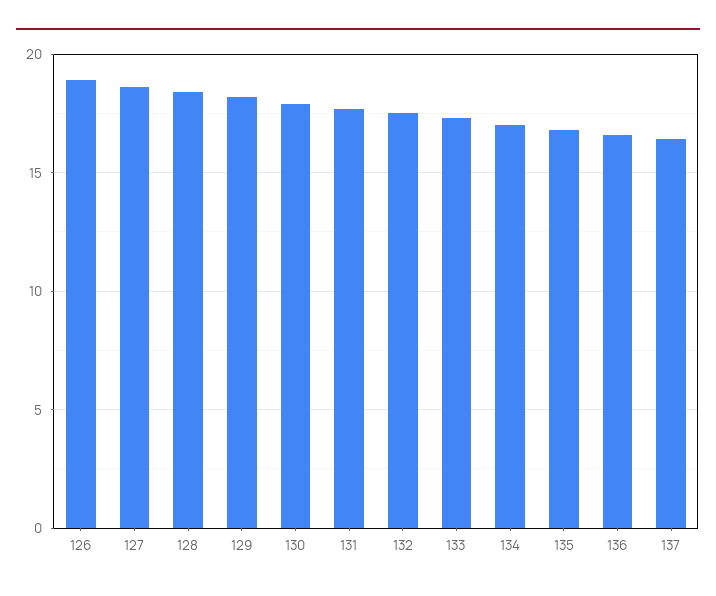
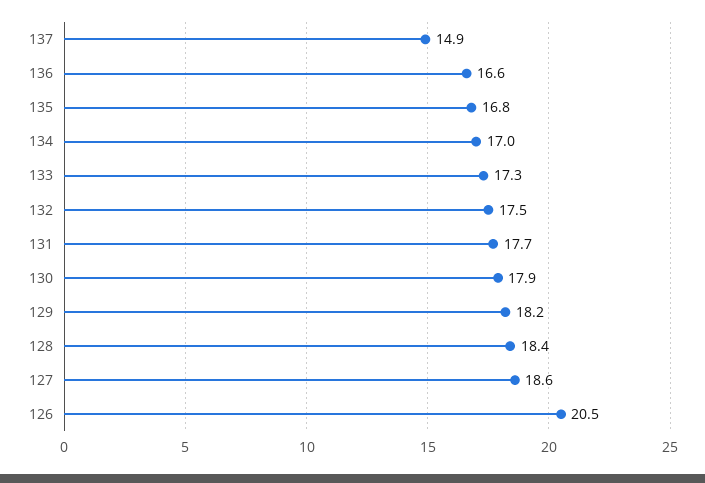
126: 19 -> 20.5
137: 16.5 -> 14.9

